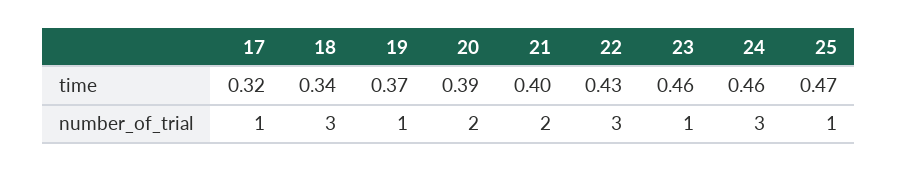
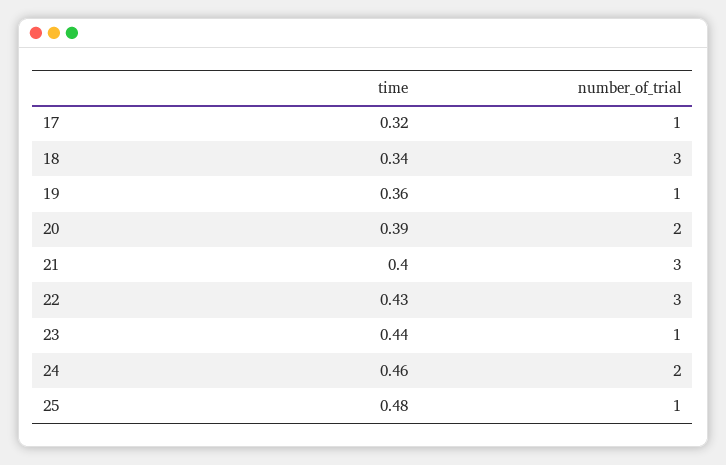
19, time: 0.37 -> 0.36
23, time: 0.46 -> 0.44
25, time: 0.47 -> 0.48
21, number_of_trial: 2 -> 3
24, number_of_trial: 3 -> 2

